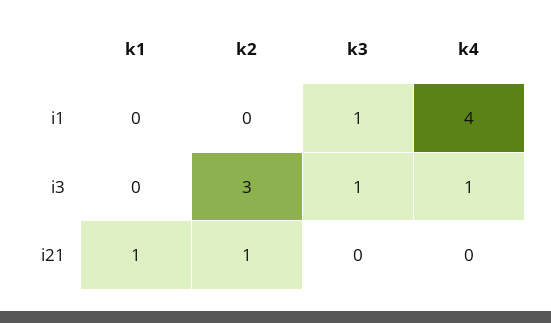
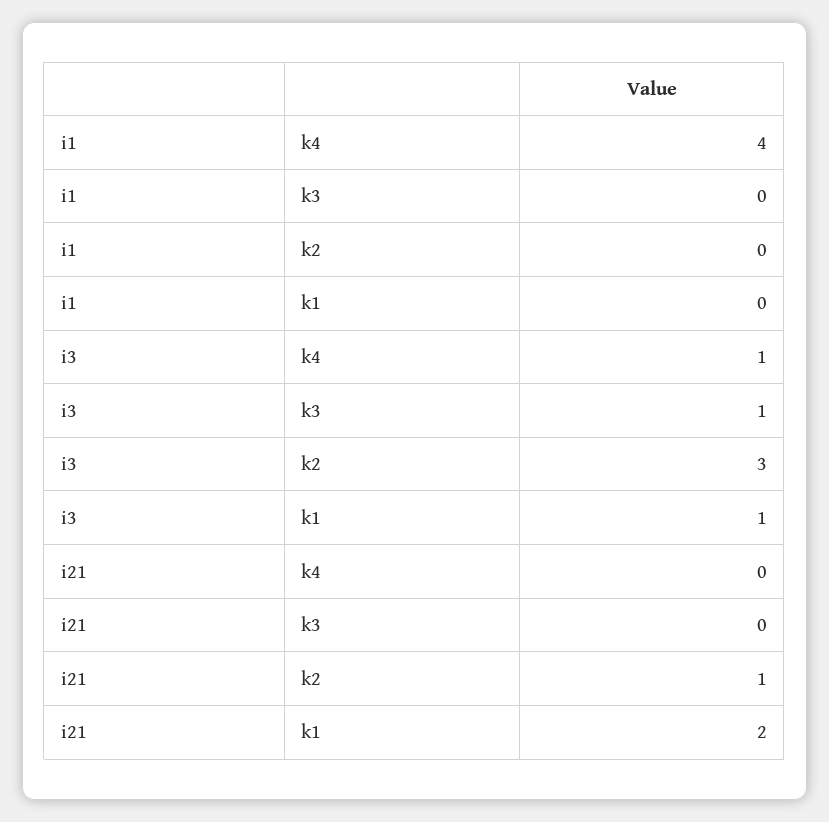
k3, i1: 1 -> 0
k1, i3: 0 -> 1
k1, i21: 1 -> 2

